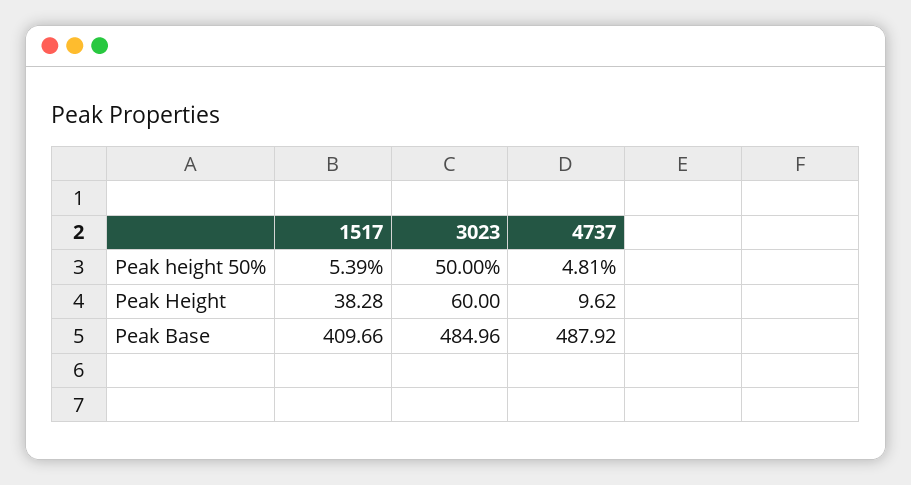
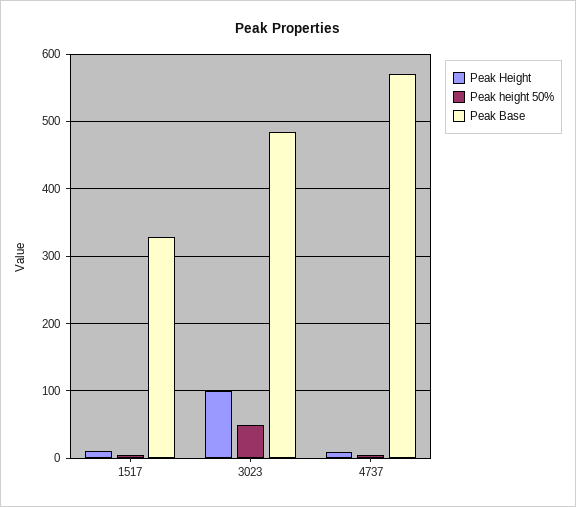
Peak Height, 1517: 38.28 -> 10
Peak Height, 3023: 60 -> 100
Peak Base, 1517: 409.66 -> 330
Peak Base, 4737: 487.92 -> 570

